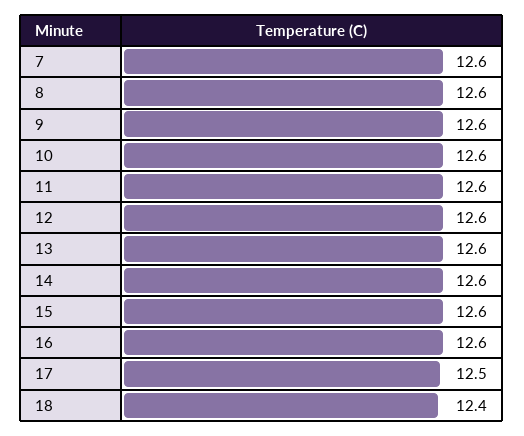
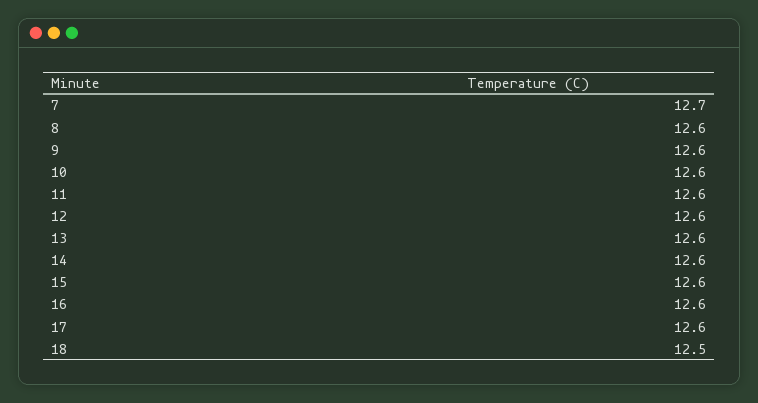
7: 12.6 -> 12.7
17: 12.5 -> 12.6
18: 12.4 -> 12.5

